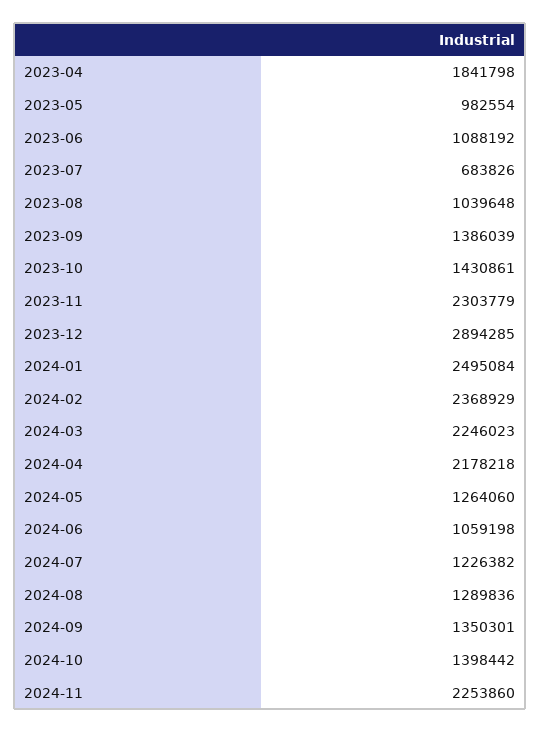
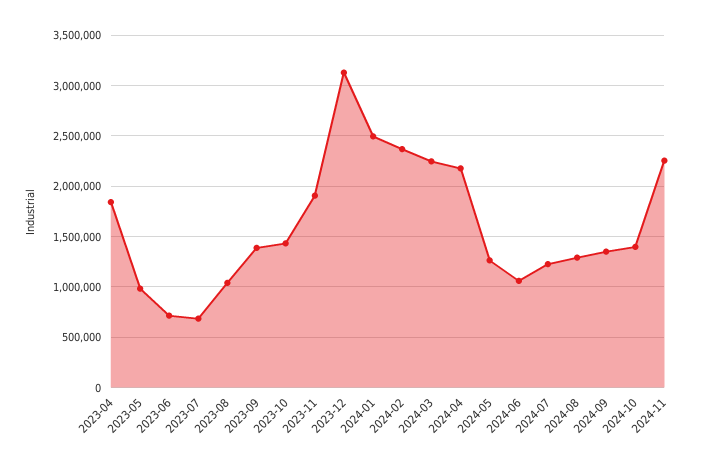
2023-06: 1088192 -> 700000
2023-11: 2303779 -> 1900000
2023-12: 2894285 -> 3100000

